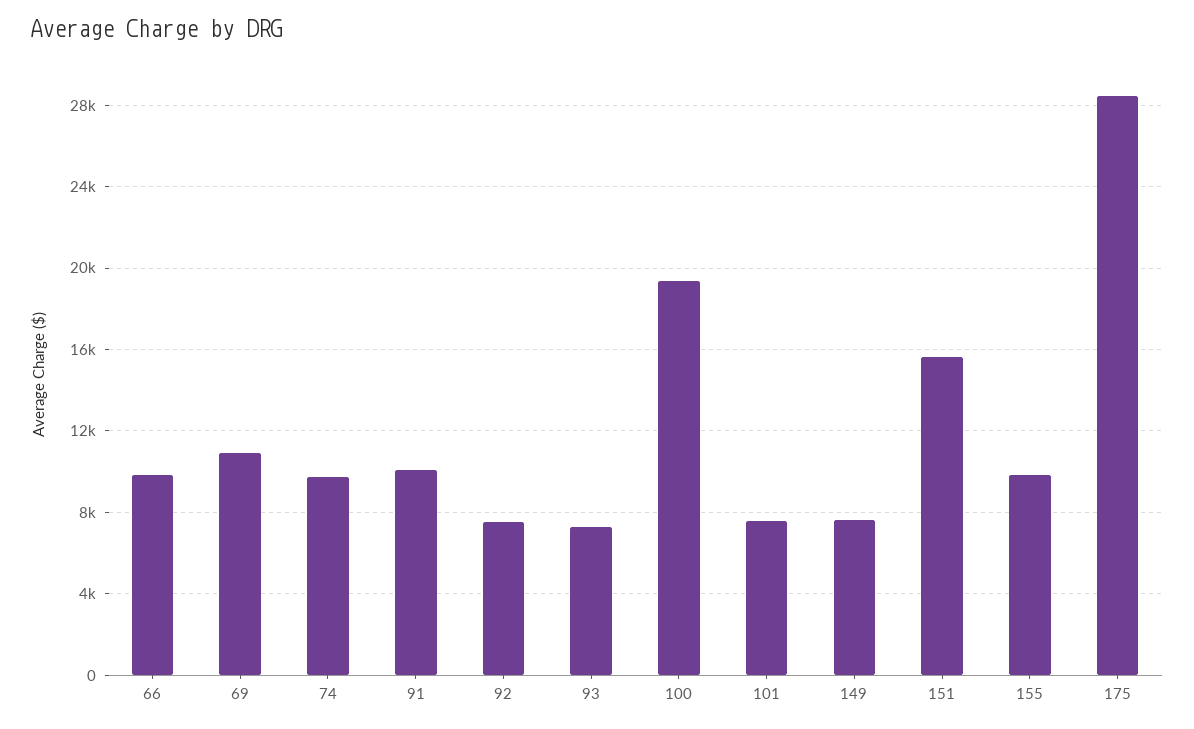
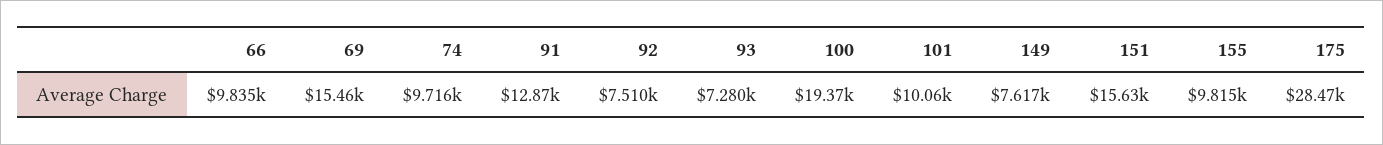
69: 11000 -> 15460
91: 10000 -> 12870
101: 7500 -> 10060

